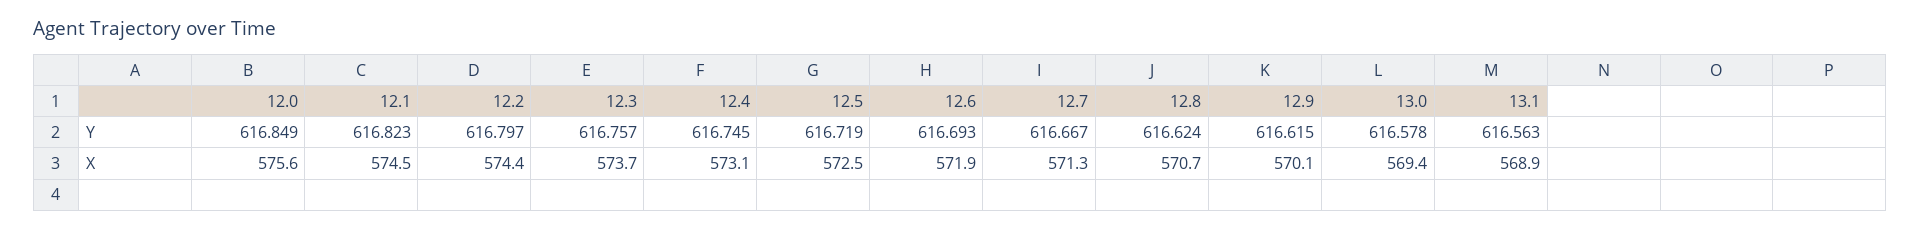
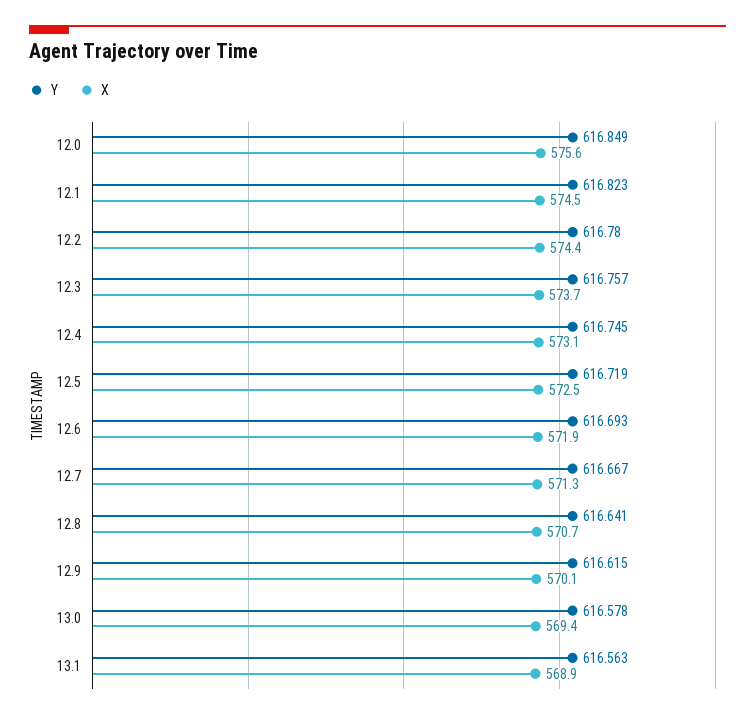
Y, 12.2: 616.797 -> 616.78
Y, 12.8: 616.624 -> 616.641

